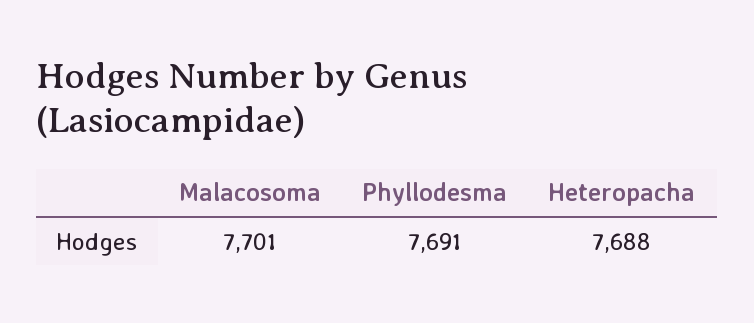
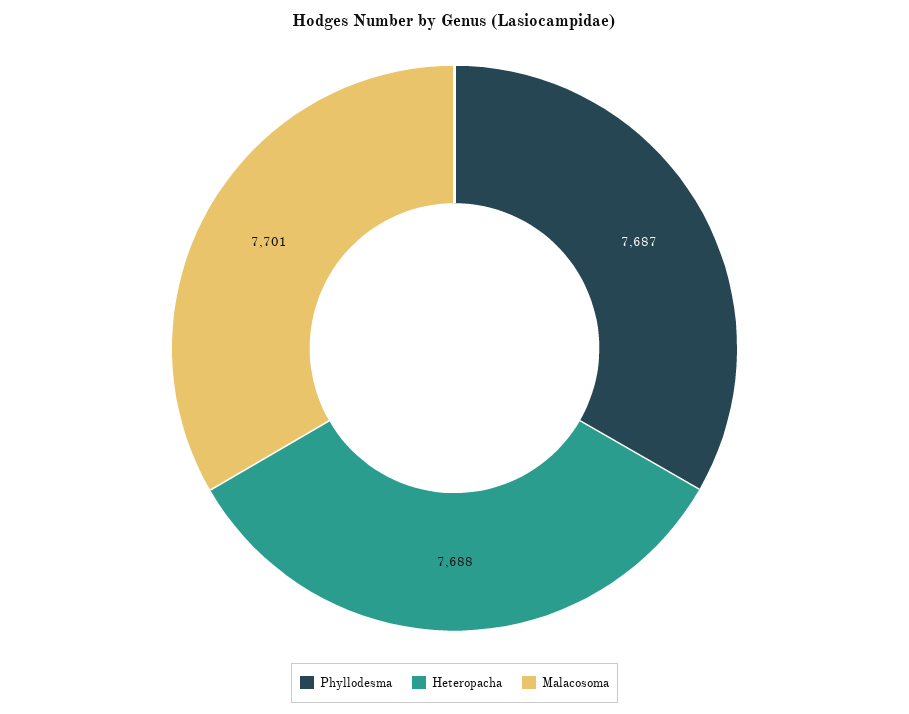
Phyllodesma: 7691 -> 7687

